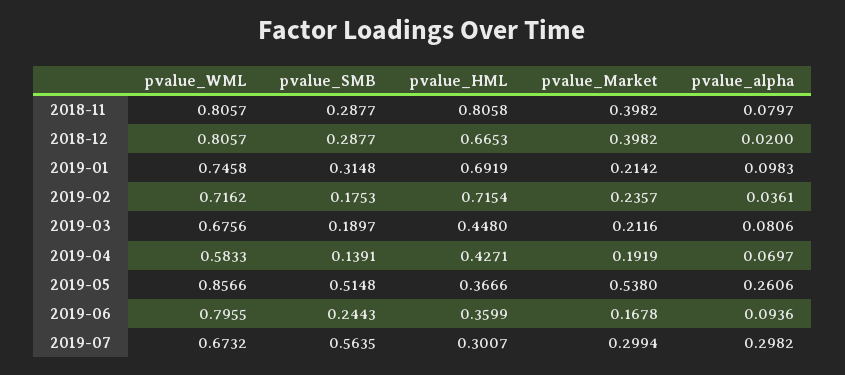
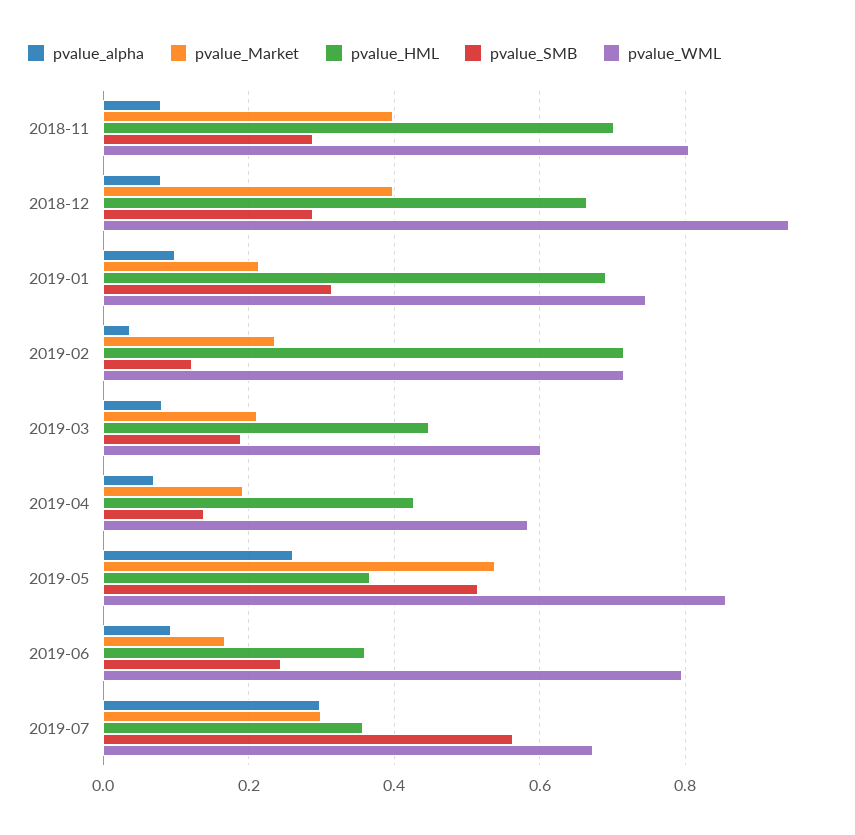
pvalue_HML, 2018-11: 0.8058 -> 0.7
pvalue_WML, 2018-12: 0.8057 -> 0.94
pvalue_alpha, 2018-12: 0.02 -> 0.08
pvalue_SMB, 2019-02: 0.1753 -> 0.12
pvalue_WML, 2019-03: 0.6756 -> 0.6
pvalue_HML, 2019-07: 0.3007 -> 0.36

